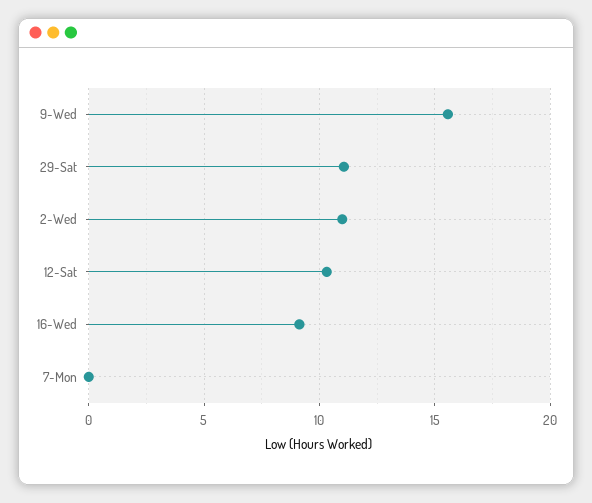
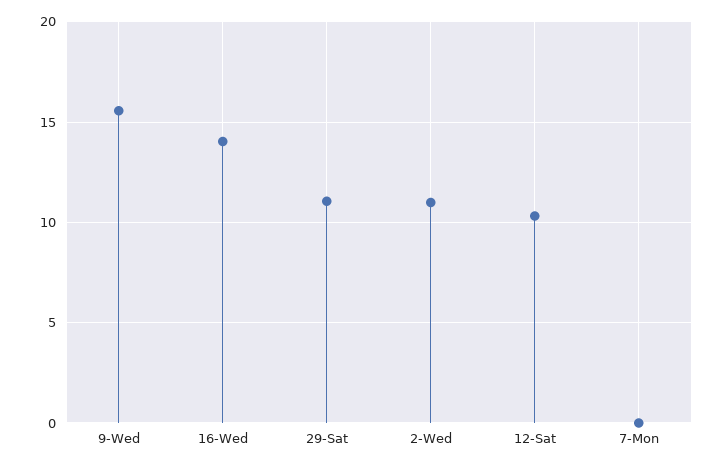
16-Wed: 9 -> 14

